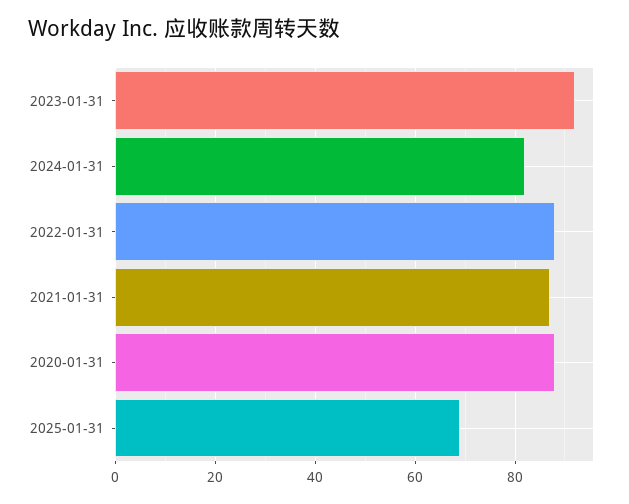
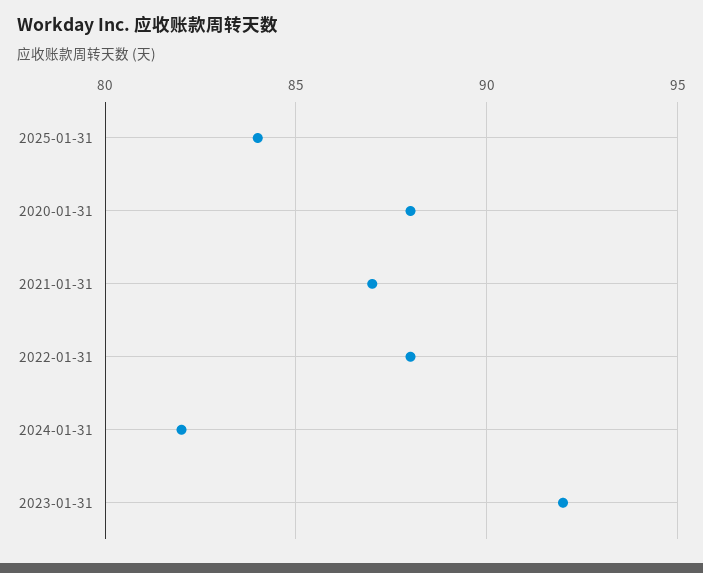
2025-01-31: 70 -> 84

